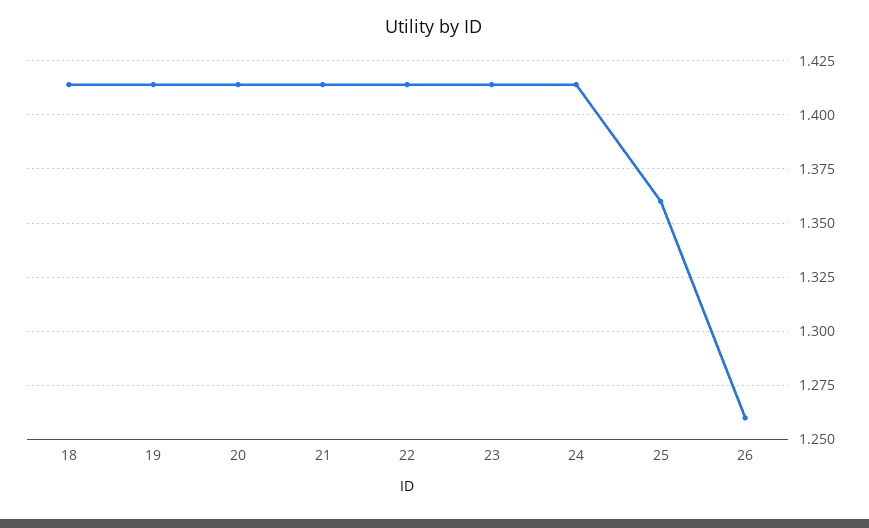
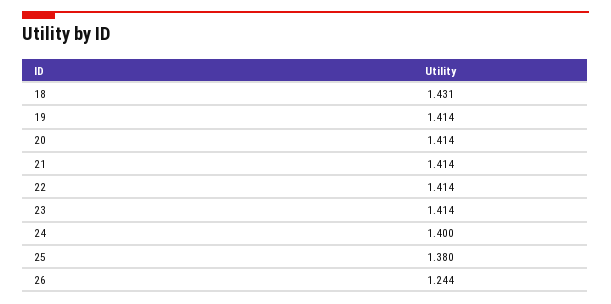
18: 1.415 -> 1.431
24: 1.415 -> 1.4
25: 1.36 -> 1.38
26: 1.26 -> 1.244

